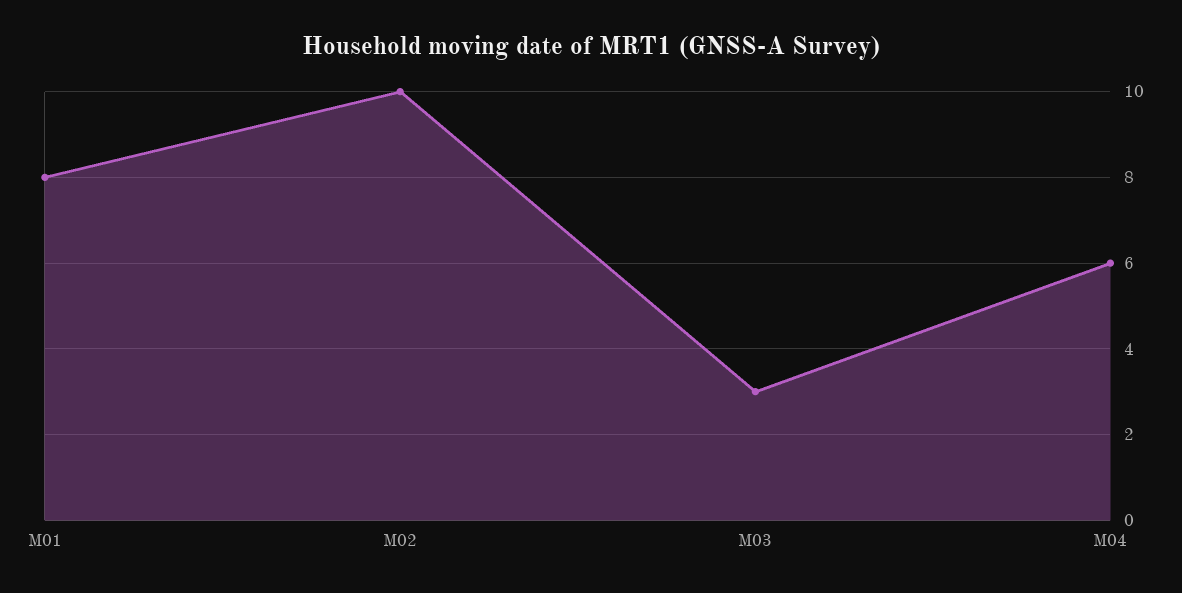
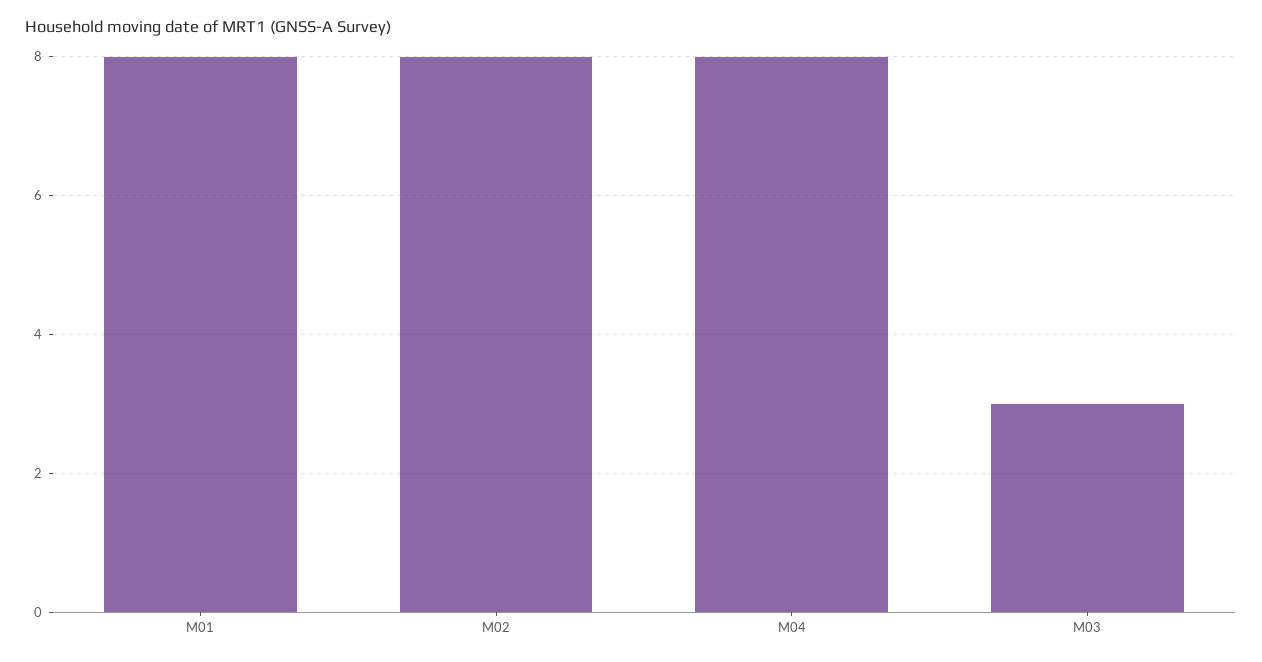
M02: 10 -> 8
M04: 6 -> 8

